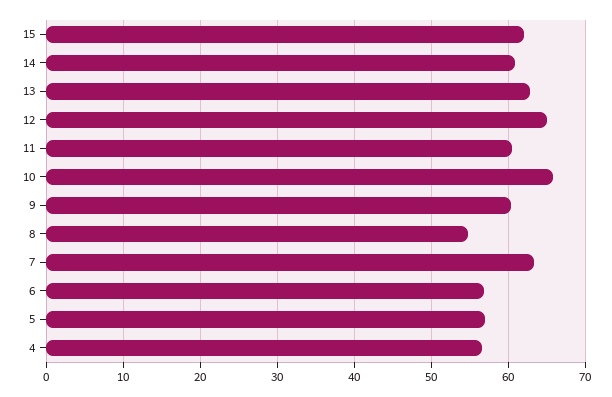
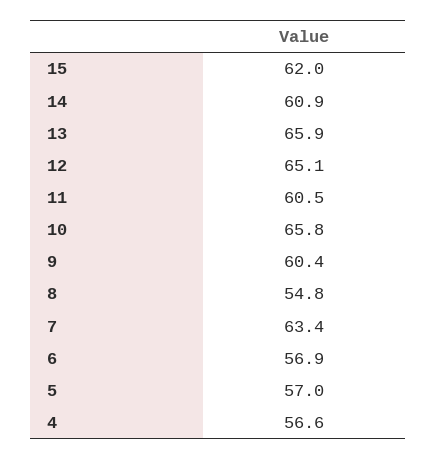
13: 63 -> 65.9

